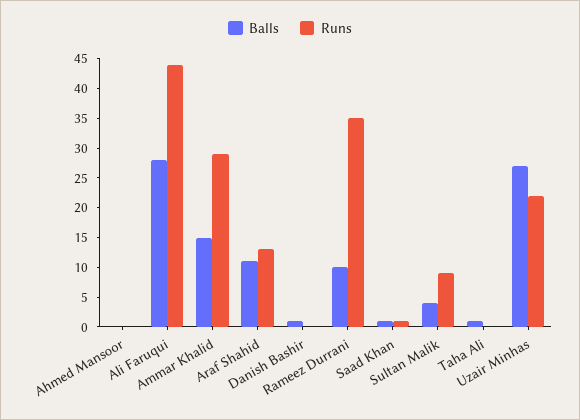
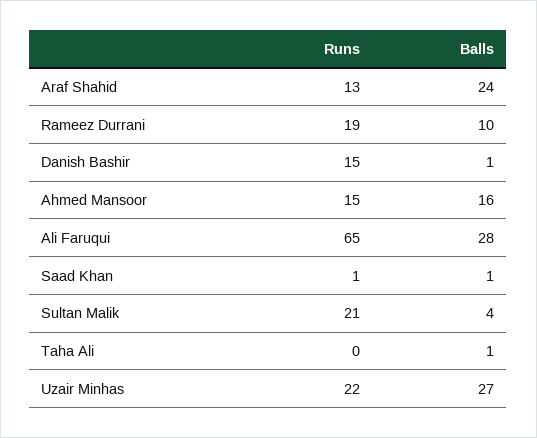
Balls, Ahmed Mansoor: 0 -> 16
Runs, Ahmed Mansoor: 0 -> 15
Runs, Ali Faruqui: 45 -> 65
Balls, Ammar Khalid: 15 -> none
Runs, Ammar Khalid: 30 -> none
Balls, Araf Shahid: 10 -> 24
Runs, Danish Bashir: 0 -> 15
Runs, Rameez Durrani: 35 -> 19
Runs, Sultan Malik: 10 -> 21

